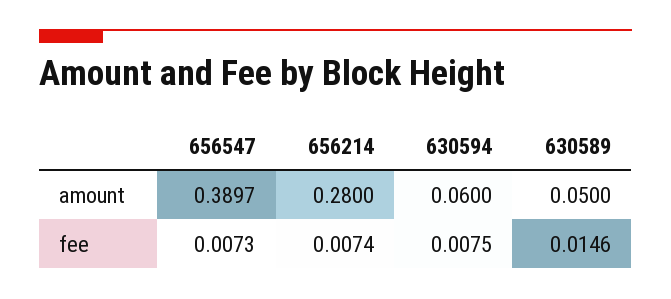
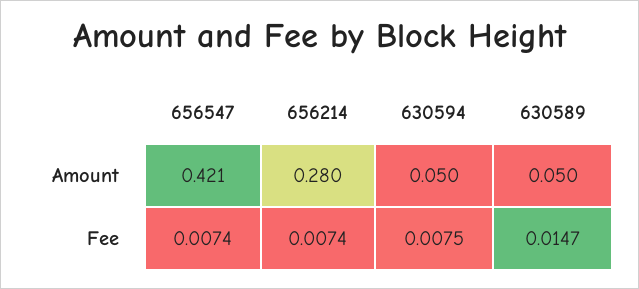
656547, amount: 0.3897 -> 0.421
630594, amount: 0.06 -> 0.05
656547, fee: 0.0073 -> 0.0074
630589, fee: 0.0146 -> 0.0147

